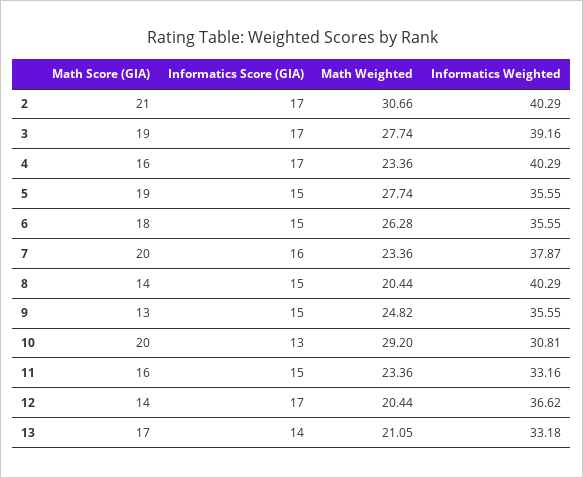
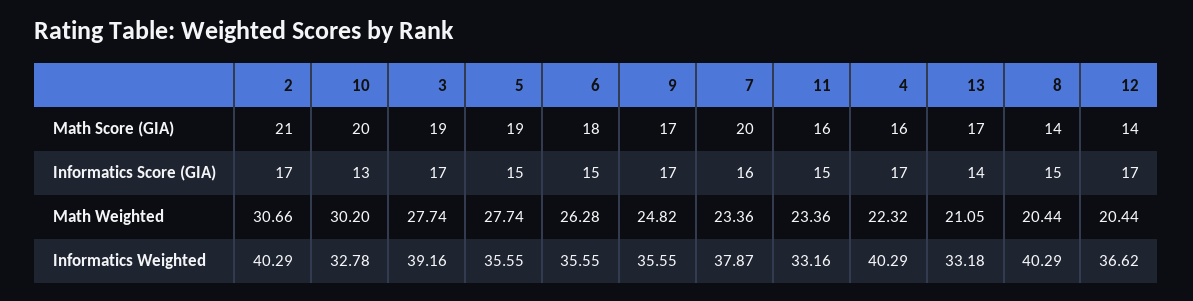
Math Weighted, 4: 23.36 -> 22.32
Math Score (GIA), 9: 13 -> 17
Informatics Score (GIA), 9: 15 -> 17
Math Weighted, 10: 29.2 -> 30.2
Informatics Weighted, 10: 30.81 -> 32.78

